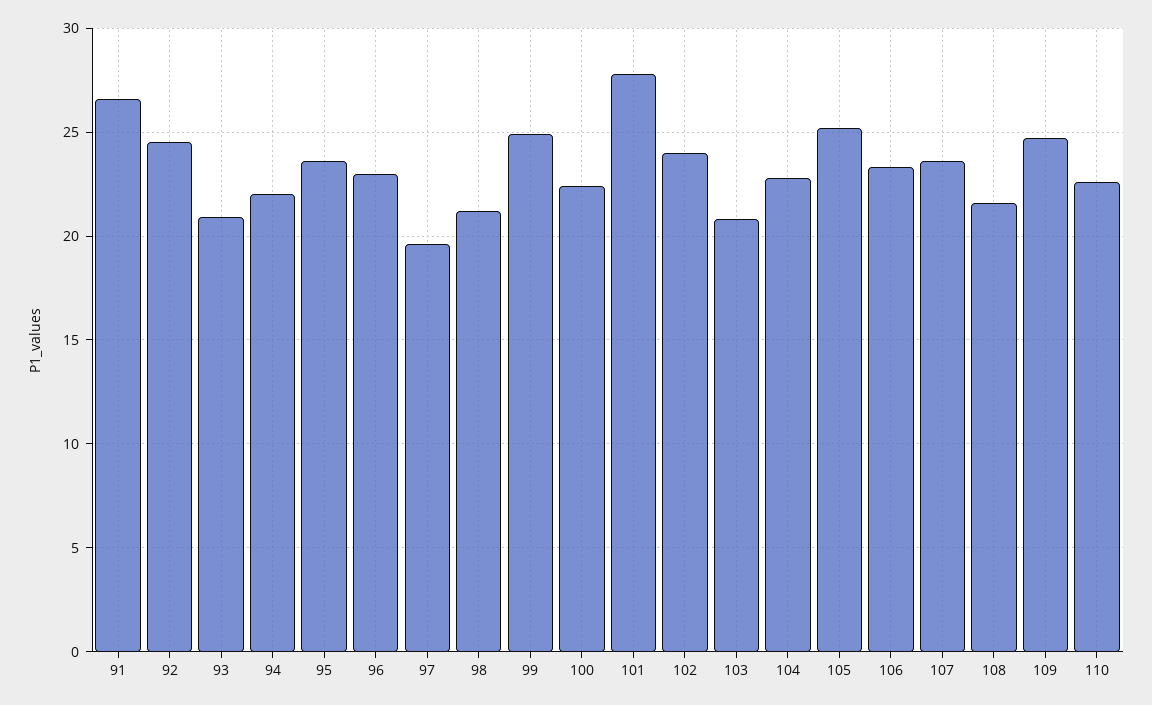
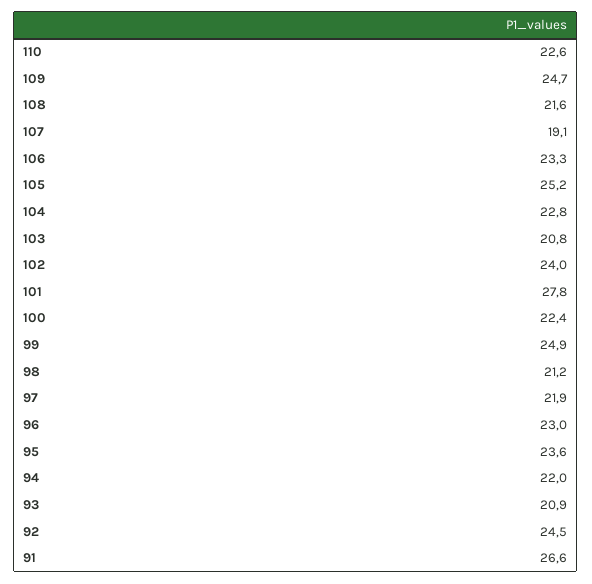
97: 19.5 -> 21.9
107: 23.5 -> 19.1

